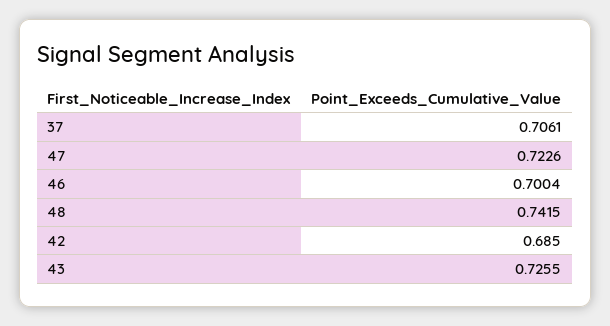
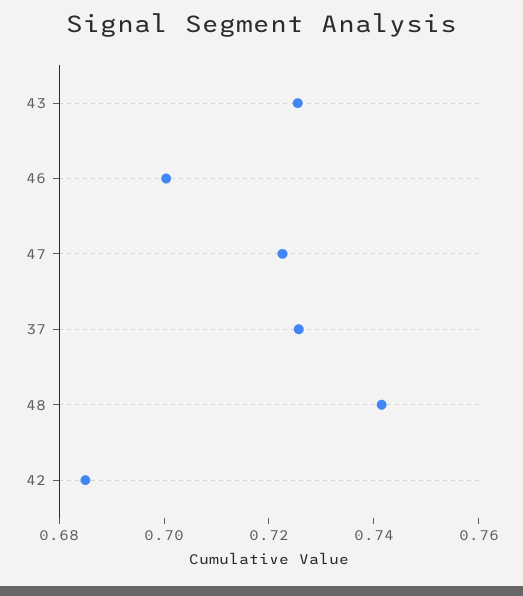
37: 0.7061 -> 0.725

